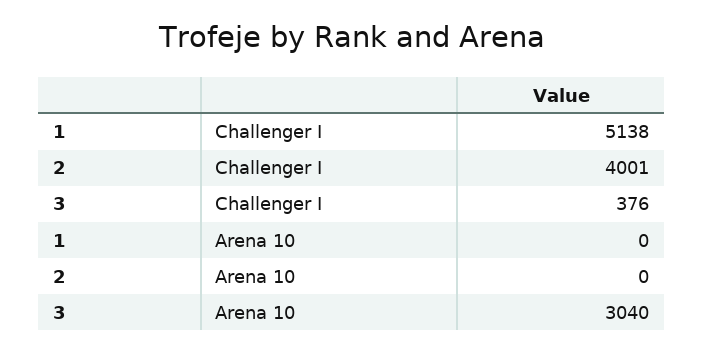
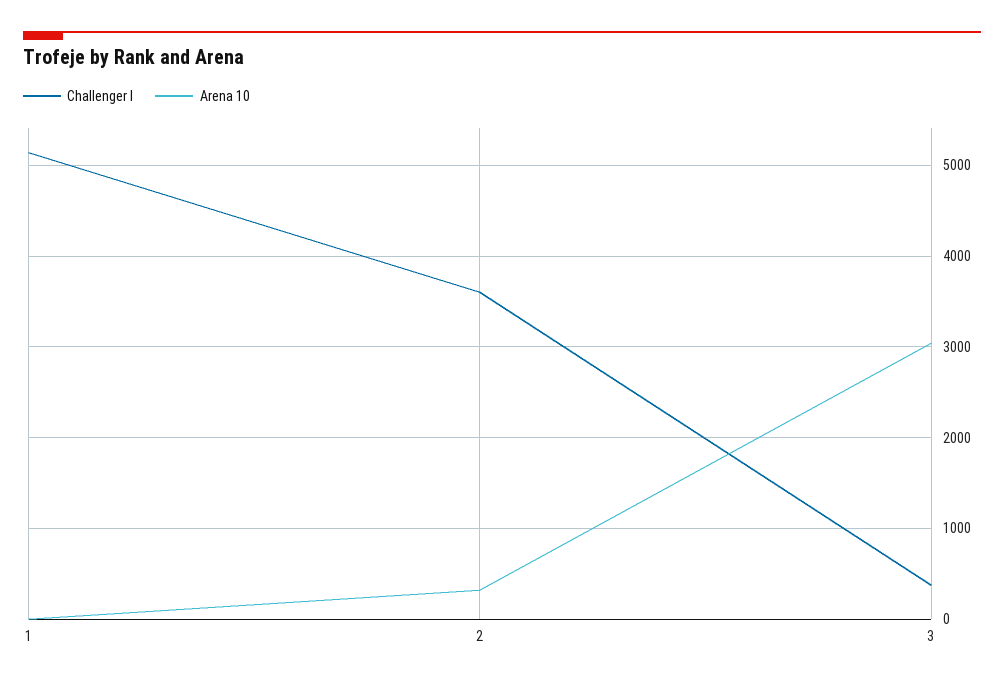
Challenger I, 2: 4001 -> 3600
Arena 10, 2: 0 -> 300

